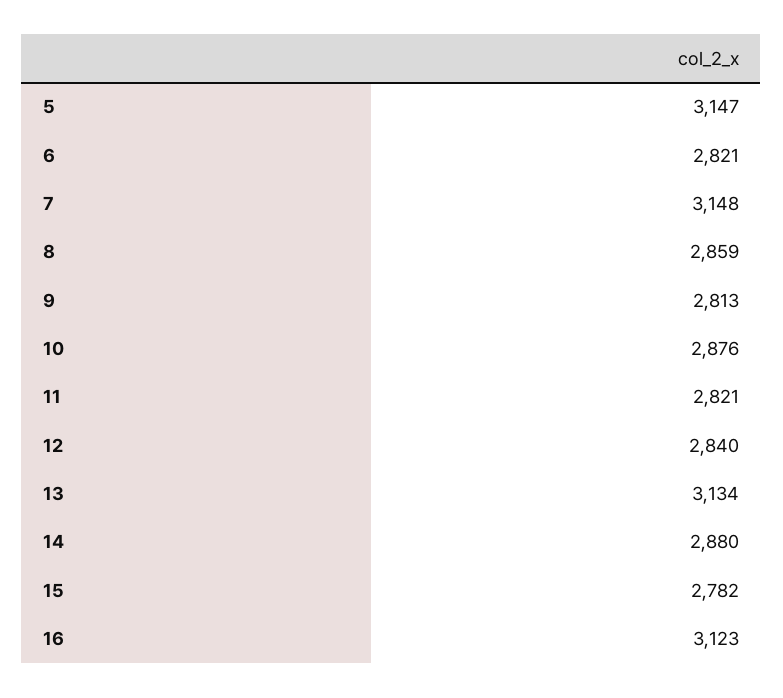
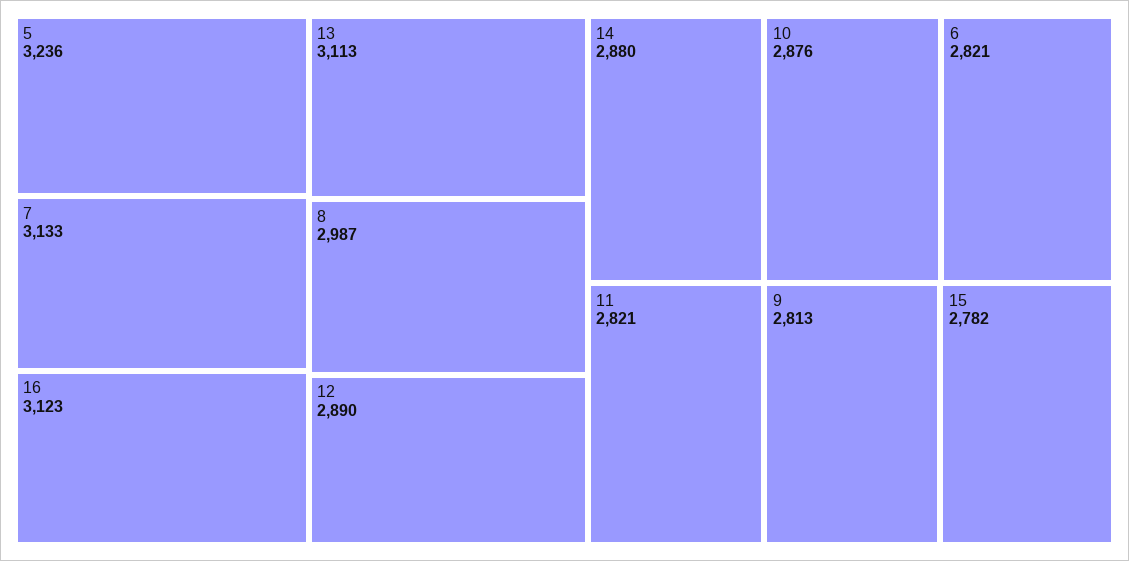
5: 3147 -> 3236
7: 3148 -> 3133
8: 2859 -> 2987
12: 2840 -> 2890
13: 3134 -> 3113

